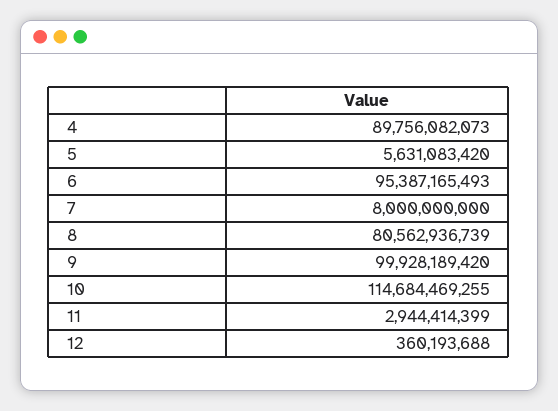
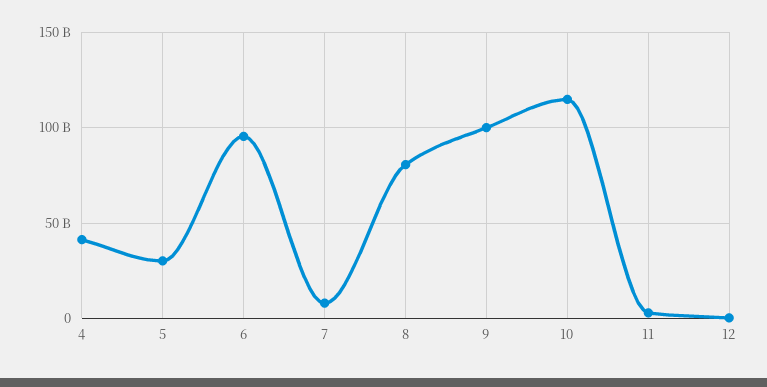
4: 89756082073 -> 40000000000
5: 5631083420 -> 30000000000

